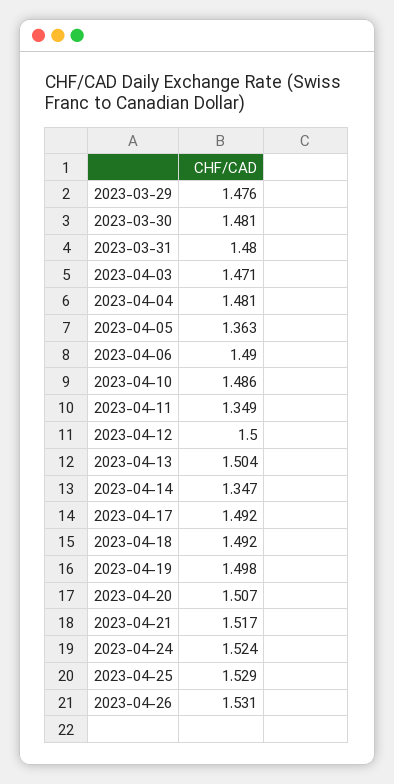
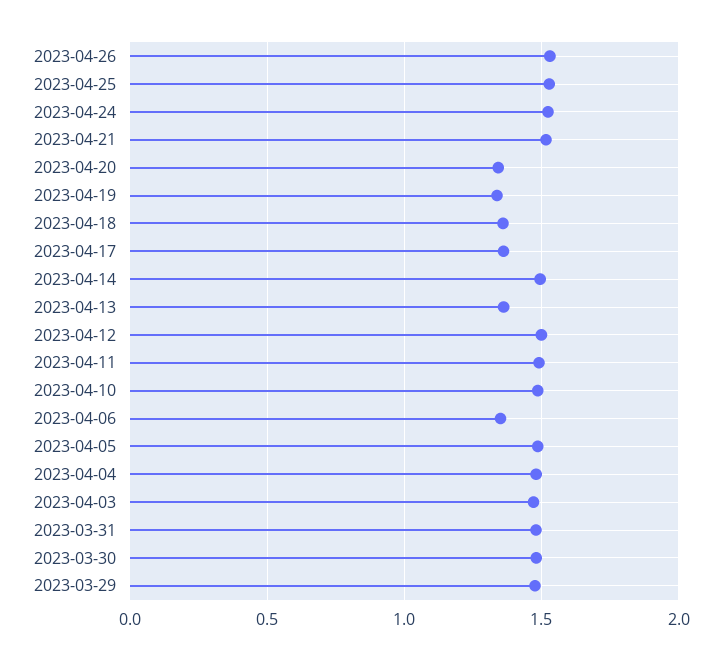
2023-04-05: 1.363 -> 1.5
2023-04-06: 1.49 -> 1.35
2023-04-11: 1.349 -> 1.5
2023-04-13: 1.504 -> 1.35
2023-04-14: 1.347 -> 1.5
2023-04-17: 1.492 -> 1.35
2023-04-18: 1.492 -> 1.35
2023-04-19: 1.498 -> 1.35
2023-04-20: 1.507 -> 1.35

